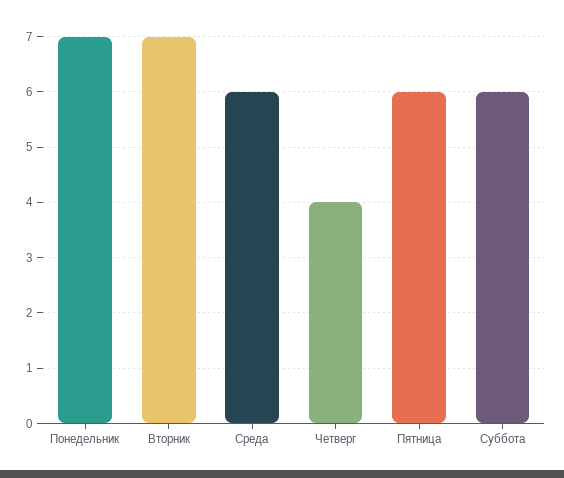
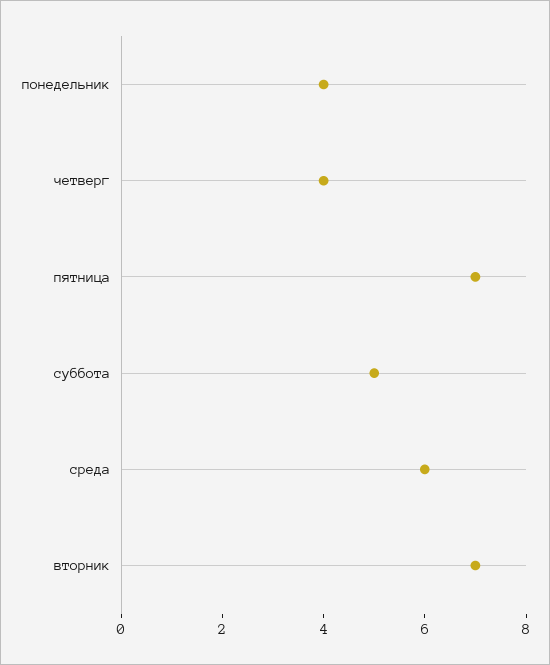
Понедельник: 7 -> 4
Пятница: 6 -> 7
Суббота: 6 -> 5

